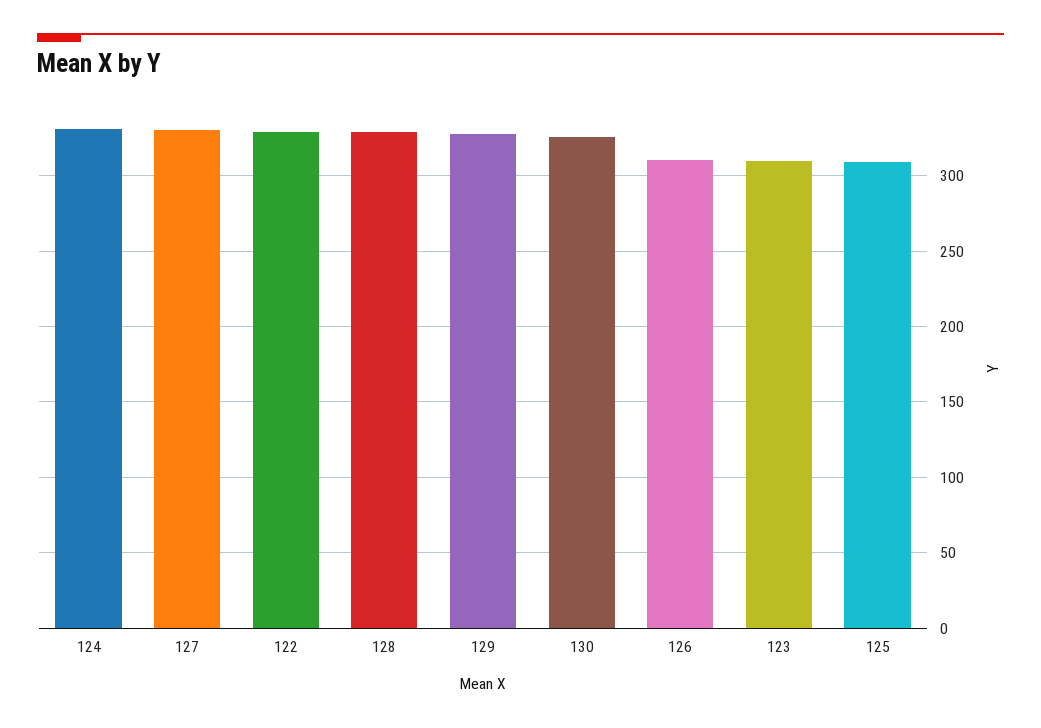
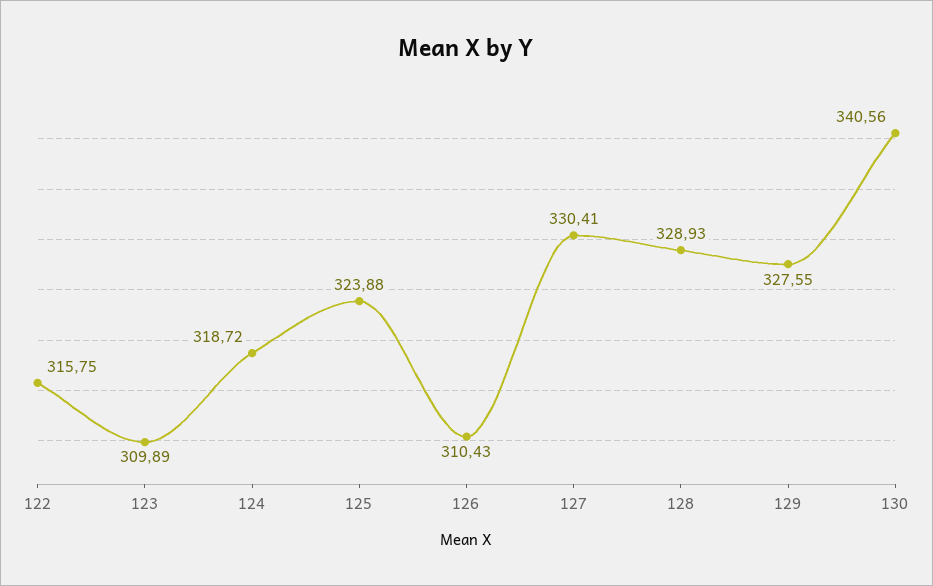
124: 330 -> 318.72
122: 330 -> 315.75
130: 325 -> 340.56
125: 310 -> 323.88

